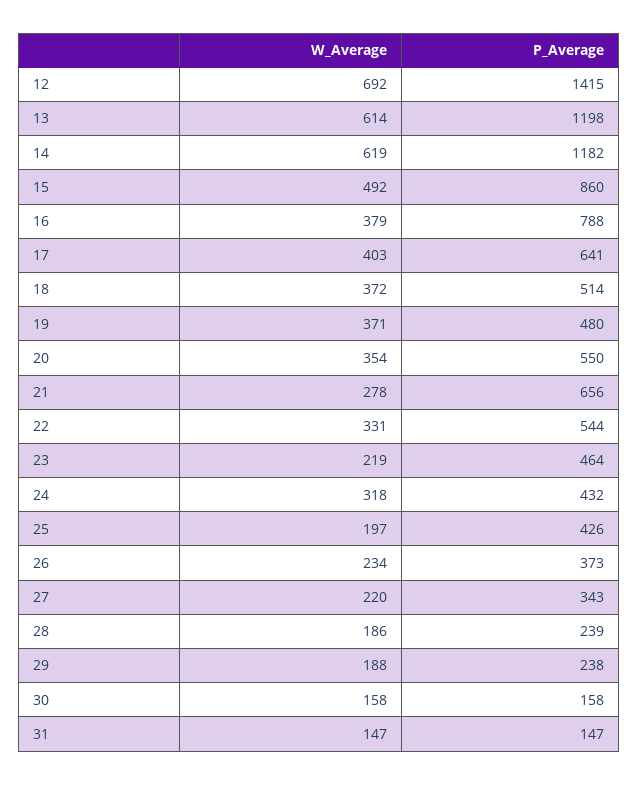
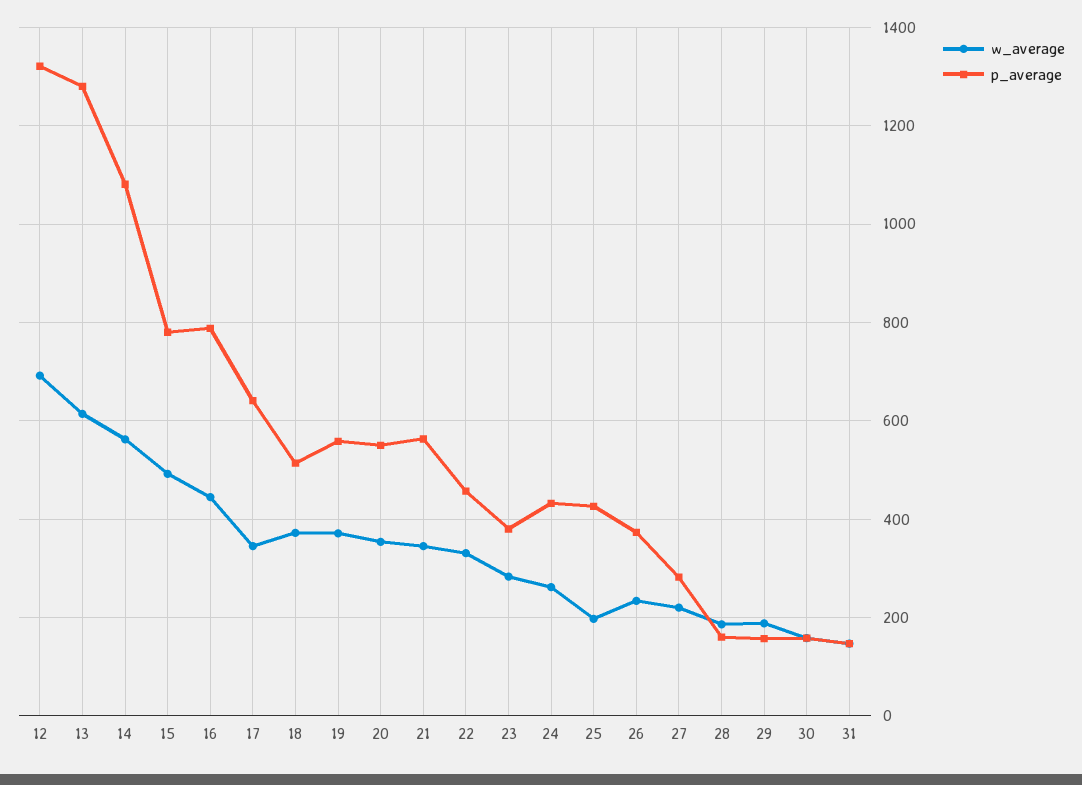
P_Average, 12: 1415 -> 1320
P_Average, 13: 1198 -> 1280
W_Average, 14: 619 -> 560
P_Average, 14: 1182 -> 1080
P_Average, 15: 860 -> 780
W_Average, 16: 379 -> 440
W_Average, 17: 403 -> 340
P_Average, 19: 480 -> 560
W_Average, 21: 278 -> 340
P_Average, 21: 656 -> 560
P_Average, 22: 544 -> 460
W_Average, 23: 219 -> 280
P_Average, 23: 464 -> 380
W_Average, 24: 318 -> 260
P_Average, 27: 343 -> 280
P_Average, 28: 239 -> 160
P_Average, 29: 238 -> 160

